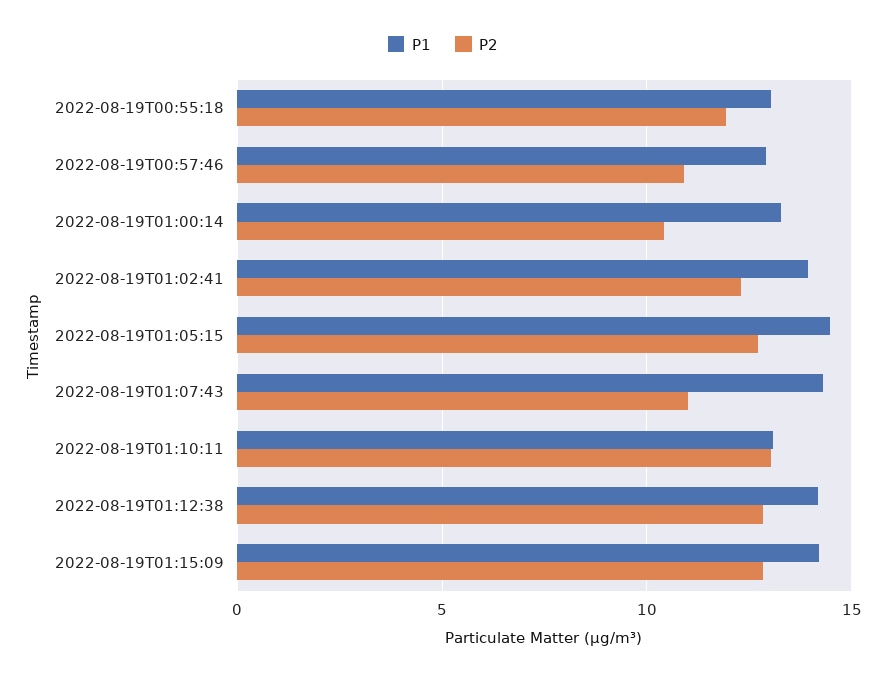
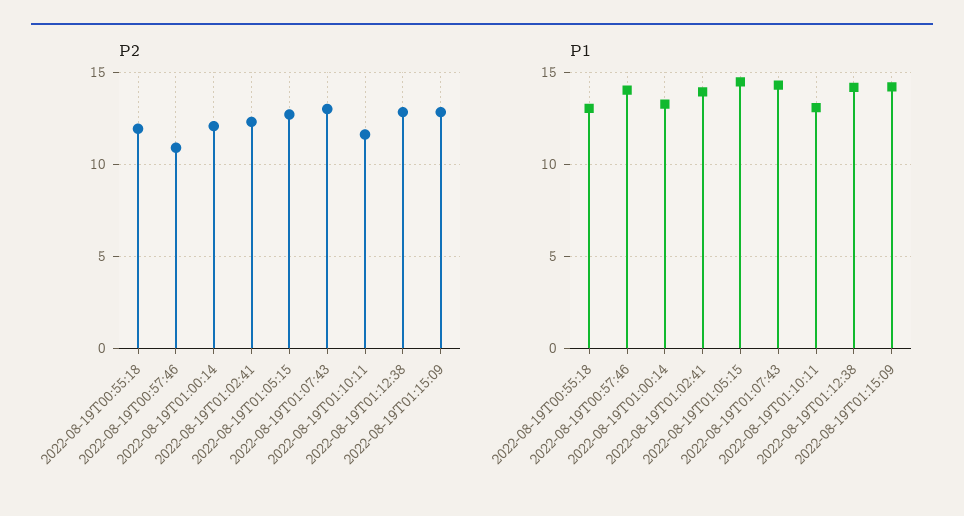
P1, 2022-08-19T00:57:46: 13 -> 14
P2, 2022-08-19T01:00:14: 10.5 -> 12
P2, 2022-08-19T01:07:43: 11 -> 13
P2, 2022-08-19T01:10:11: 13 -> 11.5

